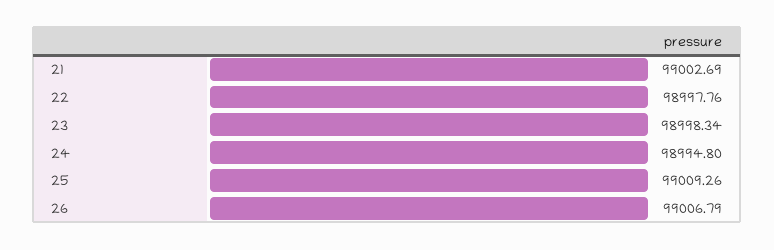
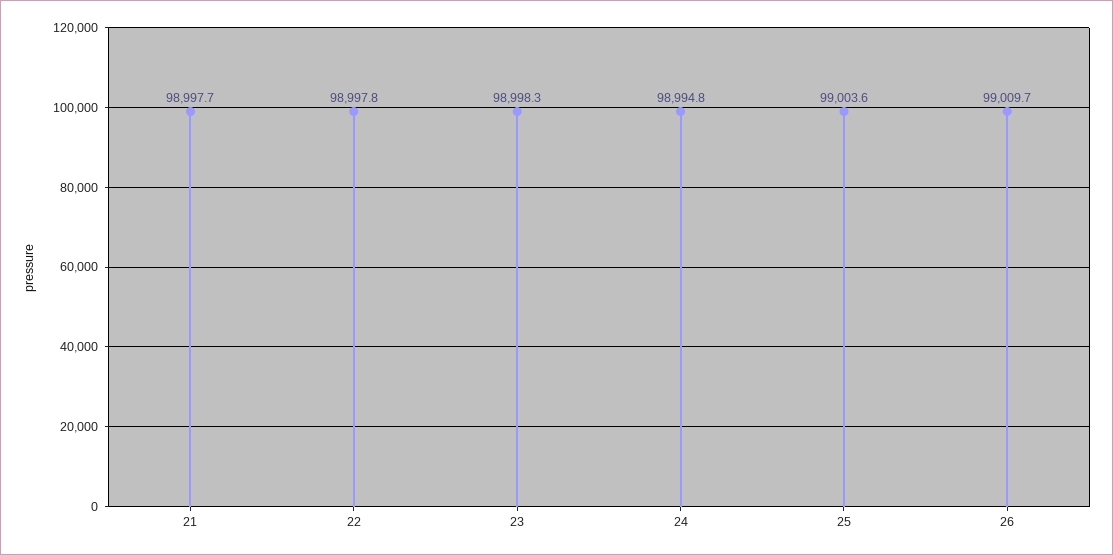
21: 99002.69 -> 98997.7
25: 99009.26 -> 99003.6
26: 99006.79 -> 99009.7

